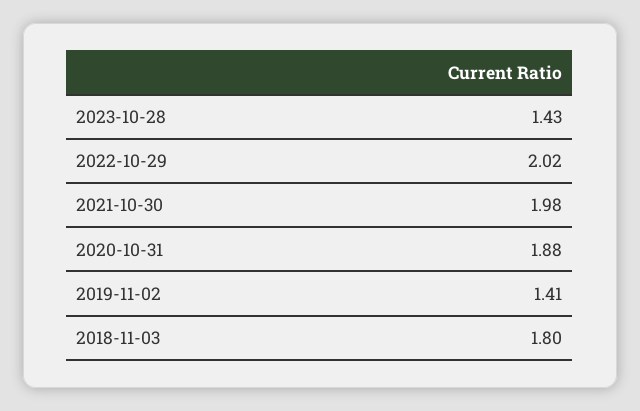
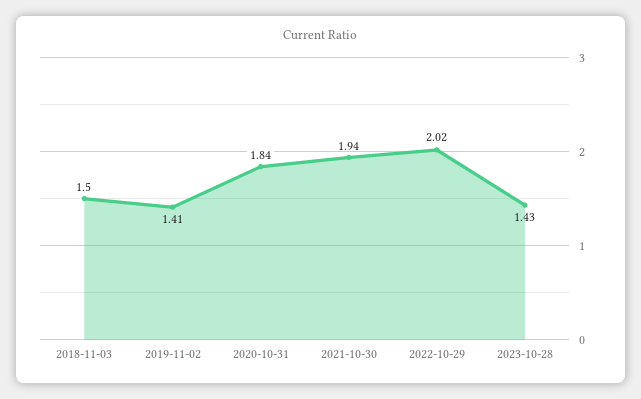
2021-10-30: 1.98 -> 1.94
2020-10-31: 1.88 -> 1.84
2018-11-03: 1.8 -> 1.5

